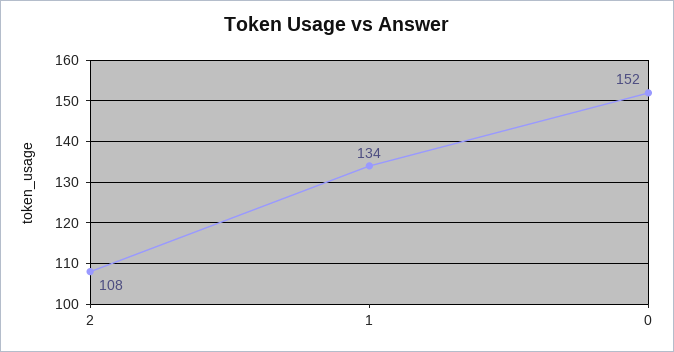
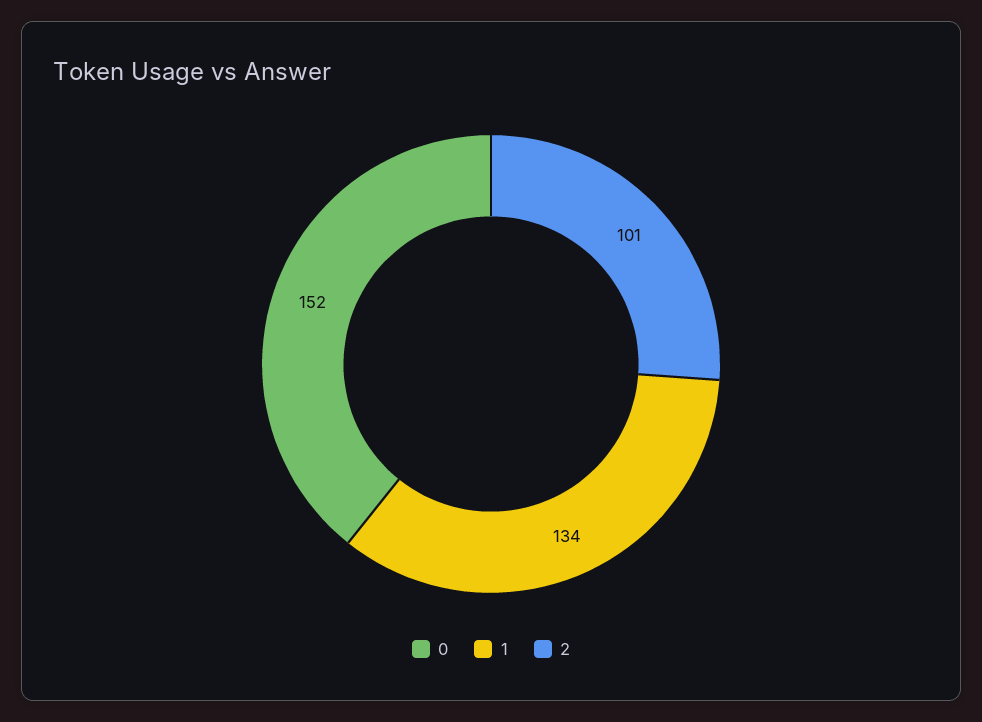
2: 108 -> 101

